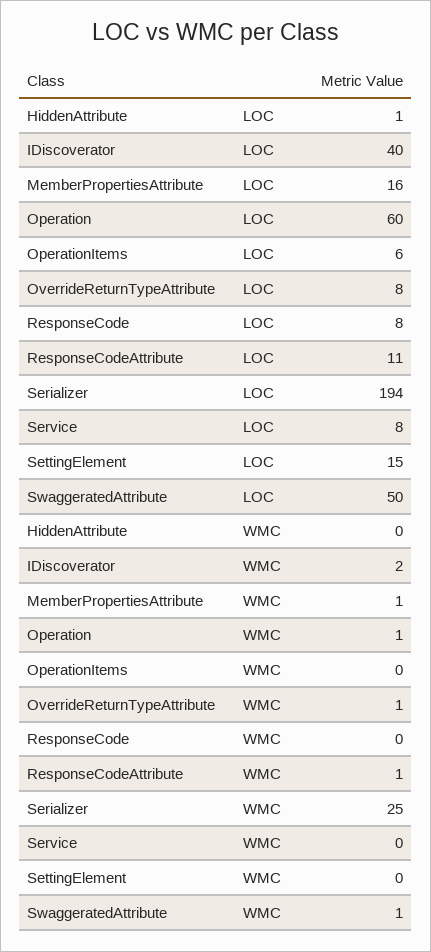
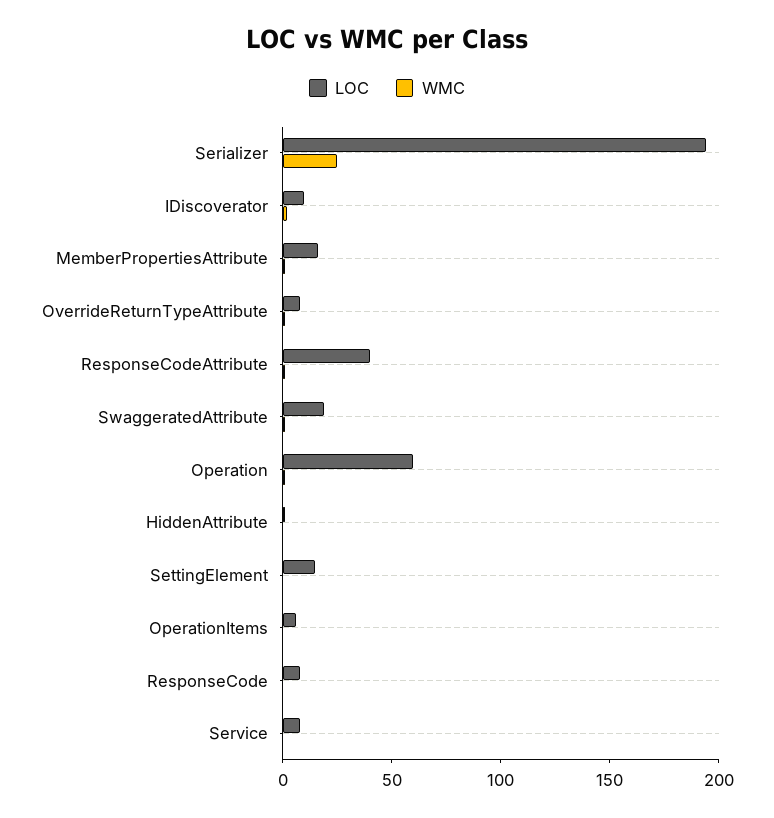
LOC, IDiscoverator: 40 -> 10
LOC, ResponseCodeAttribute: 11 -> 40
LOC, SwaggeratedAttribute: 50 -> 20

